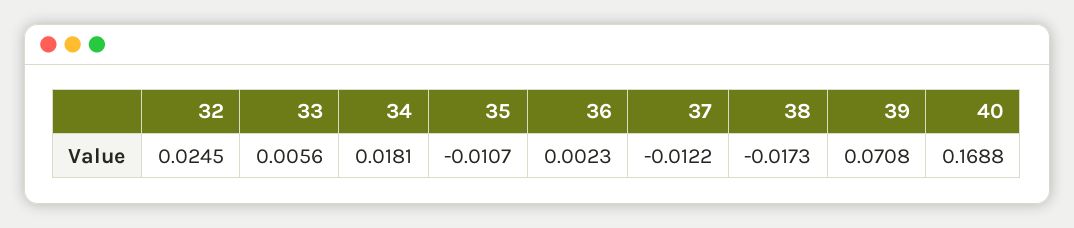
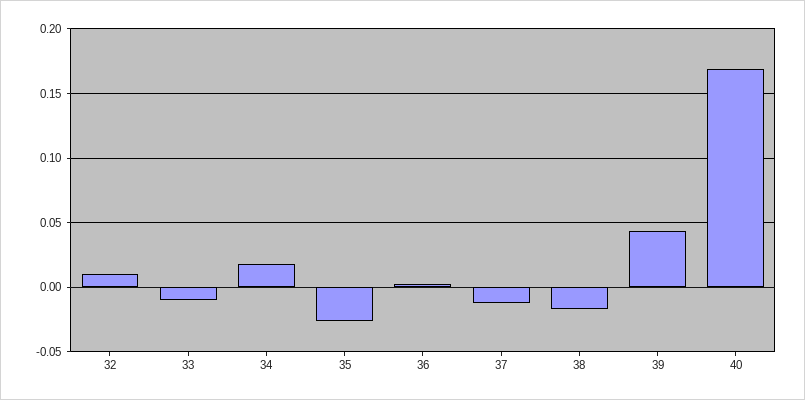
32: 0.0245 -> 0.01
33: 0.0056 -> -0.01
35: -0.0107 -> -0.025
39: 0.0708 -> 0.045

